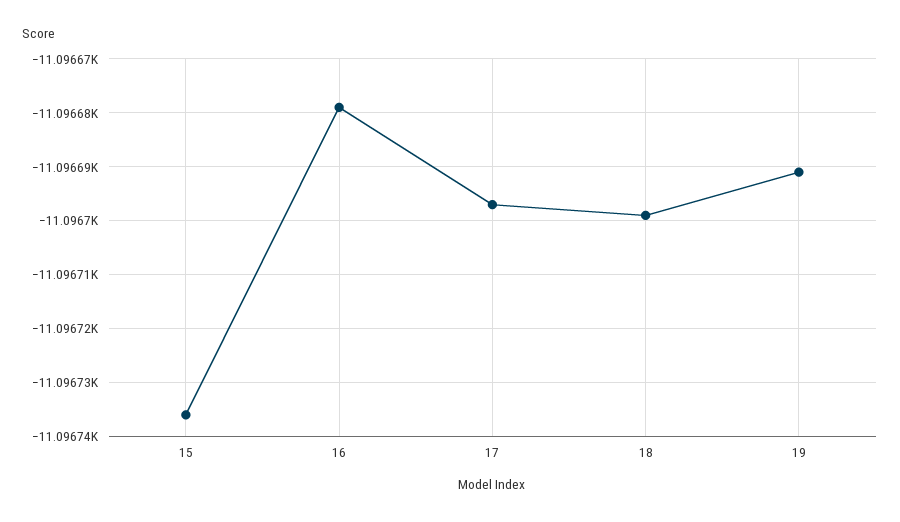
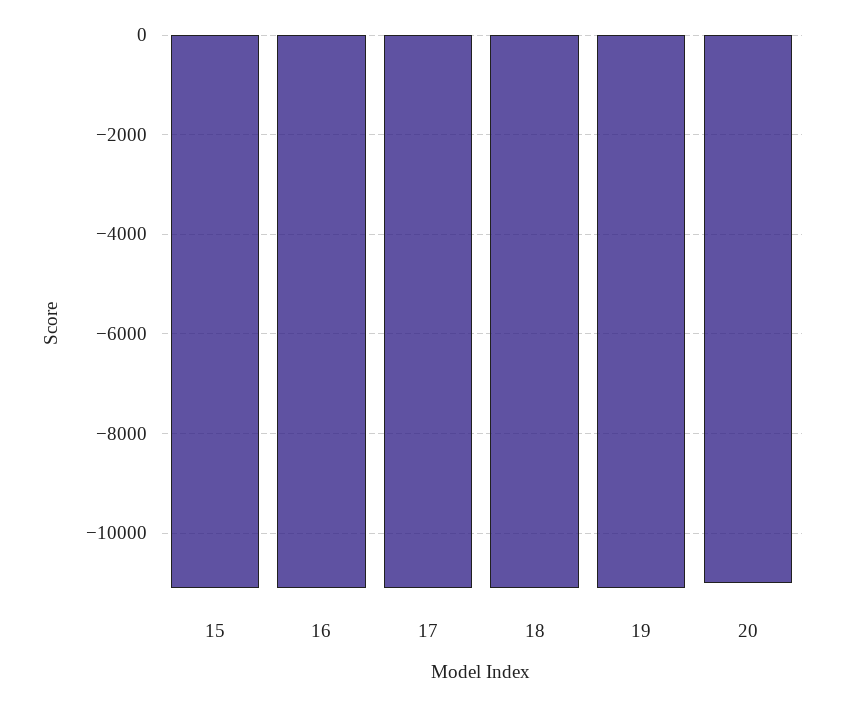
20: none -> -11000

